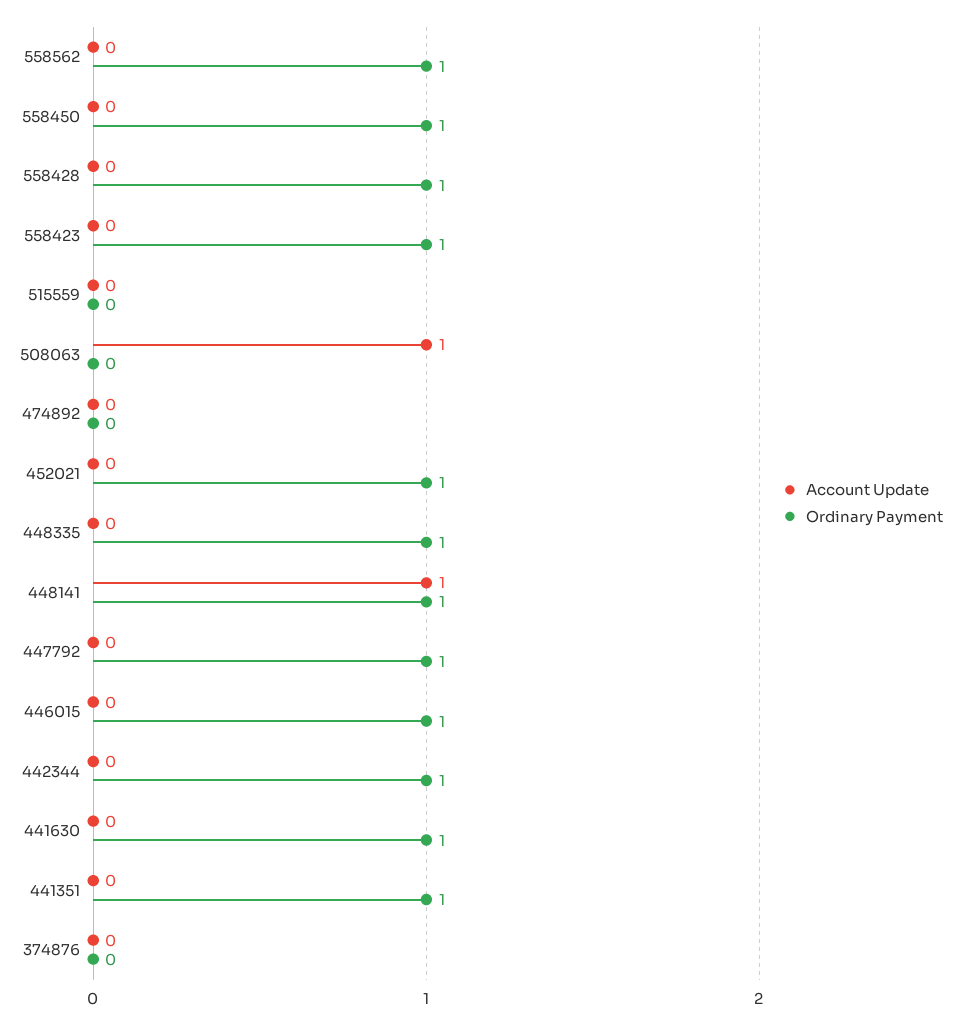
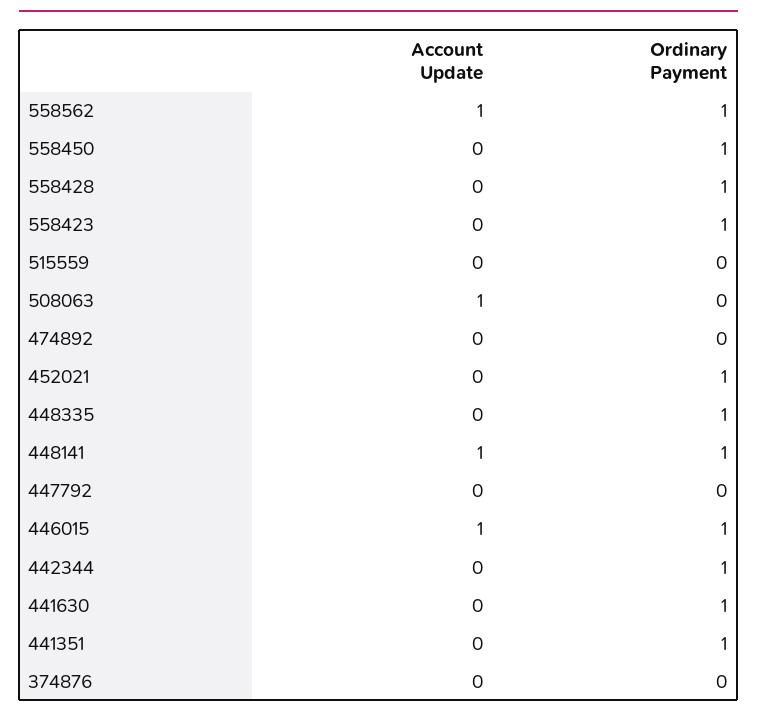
Account Update, 558562: 0 -> 1
Ordinary Payment, 447792: 1 -> 0
Account Update, 446015: 0 -> 1

